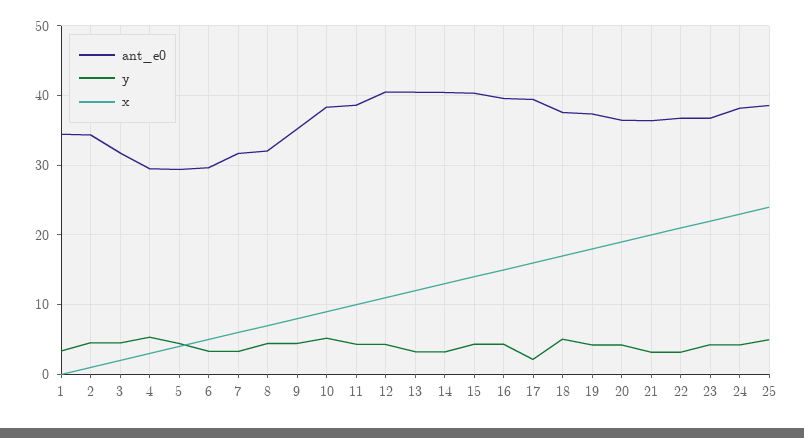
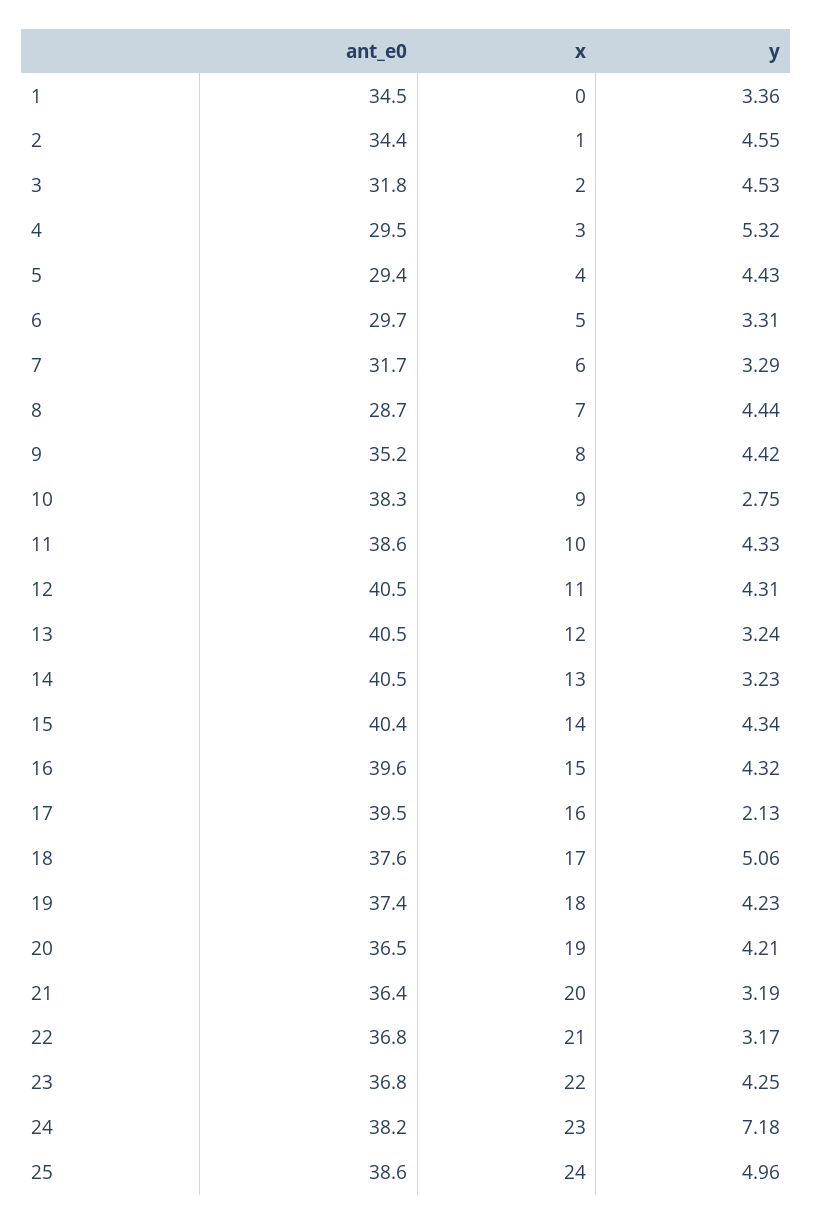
ant_e0, 8: 32 -> 28.7
y, 10: 5 -> 2.75
y, 24: 4 -> 7.18

